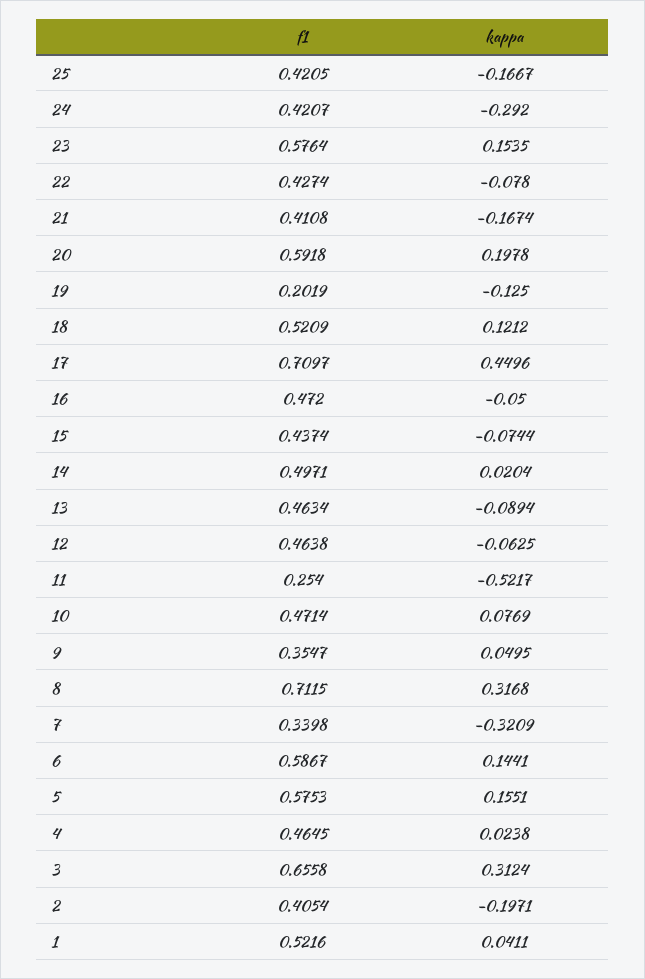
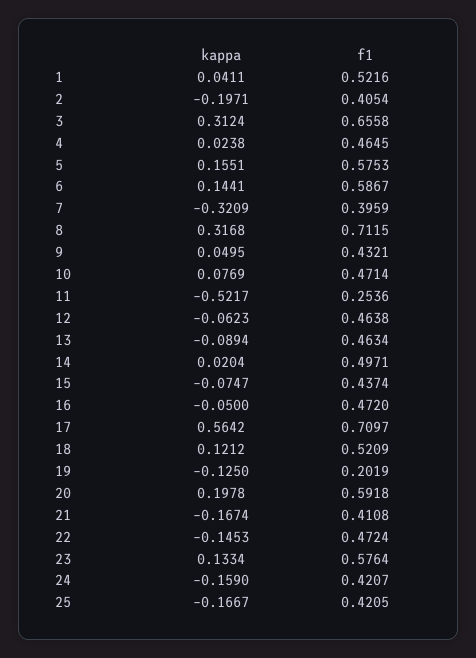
kappa, 24: -0.292 -> -0.159
kappa, 23: 0.1535 -> 0.1334
f1, 22: 0.4274 -> 0.4724
kappa, 22: -0.078 -> -0.1453
kappa, 17: 0.4496 -> 0.5642
kappa, 15: -0.0744 -> -0.0747
kappa, 12: -0.0625 -> -0.0623
f1, 11: 0.254 -> 0.2536
f1, 9: 0.3547 -> 0.4321
f1, 7: 0.3398 -> 0.3959

